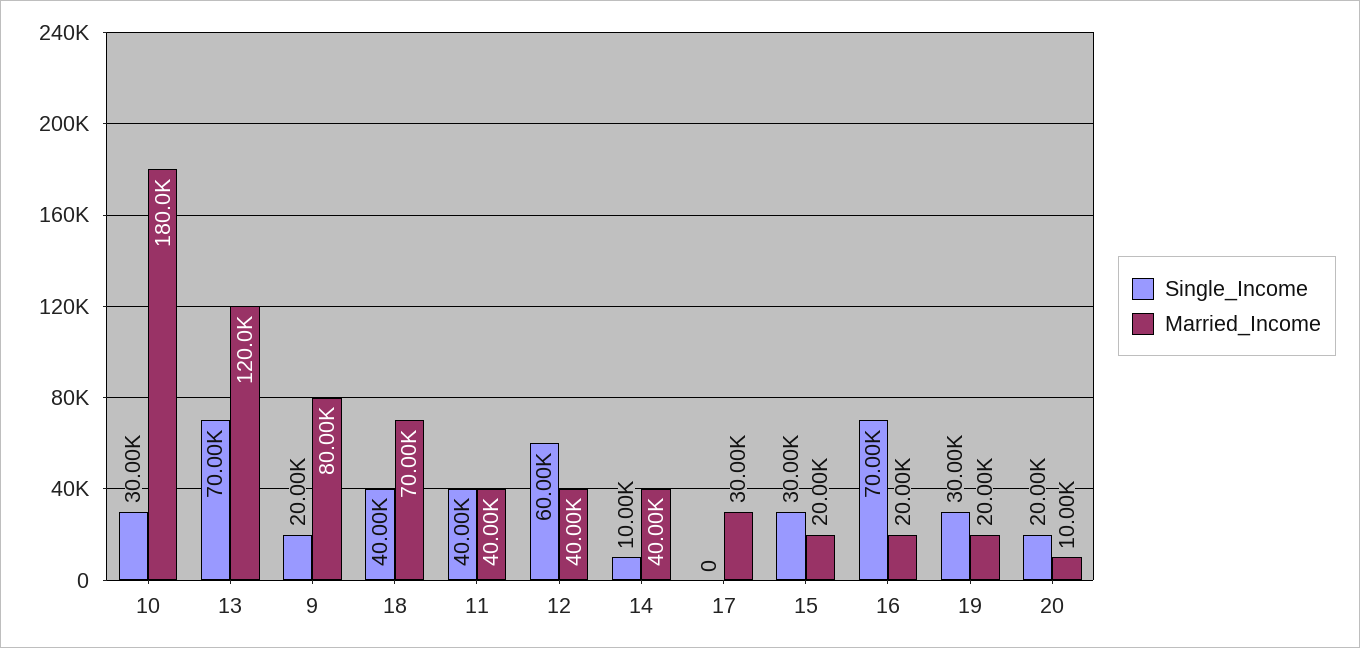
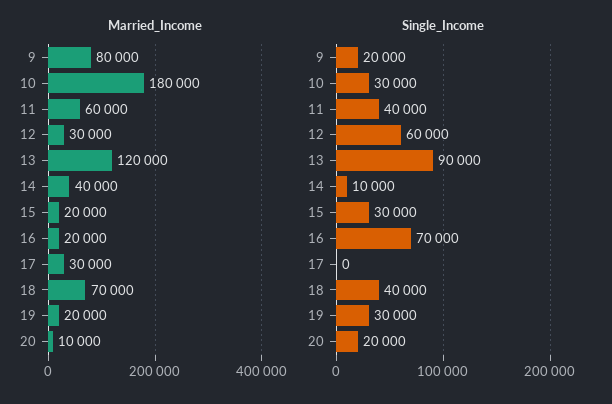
Single_Income, 13: 70000 -> 90000
Married_Income, 11: 40000 -> 60000
Married_Income, 12: 40000 -> 30000

